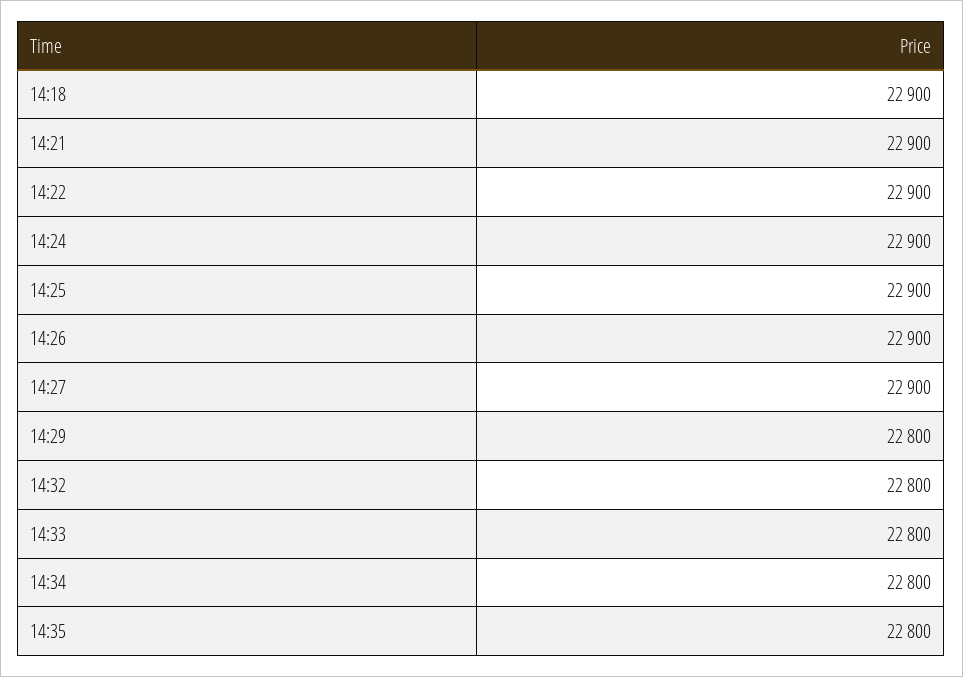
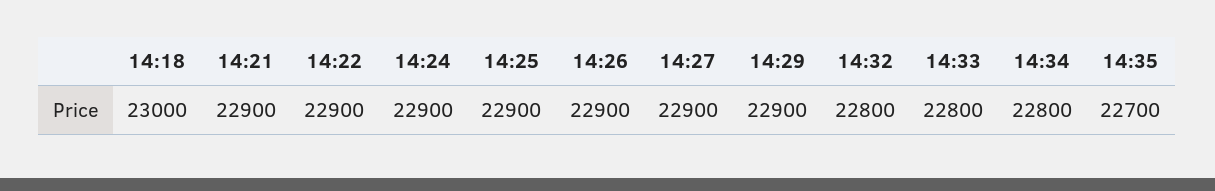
14:18: 22900 -> 23000
14:29: 22800 -> 22900
14:35: 22800 -> 22700

